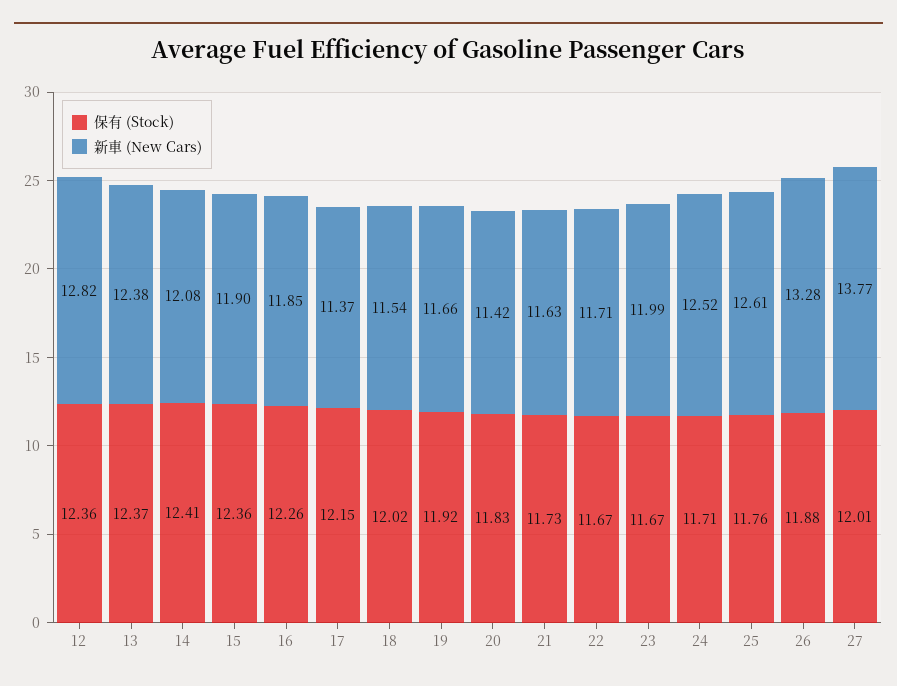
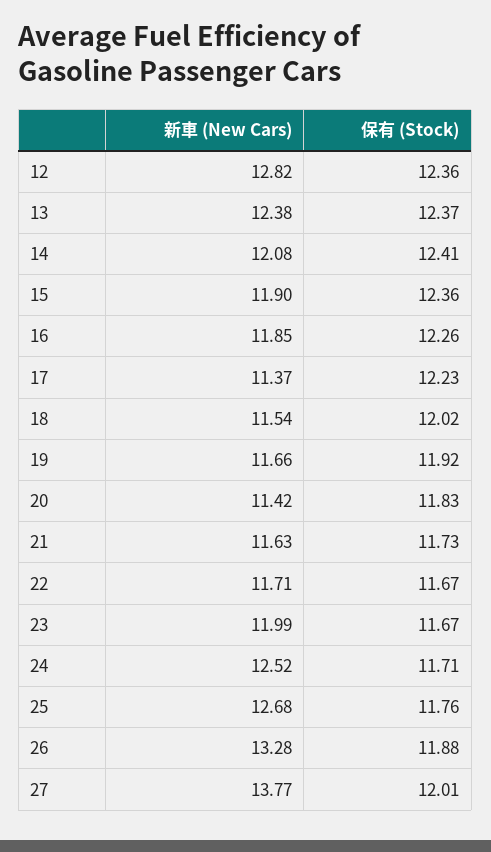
保有 (Stock), 17: 12.15 -> 12.23
新車 (New Cars), 25: 12.61 -> 12.68

